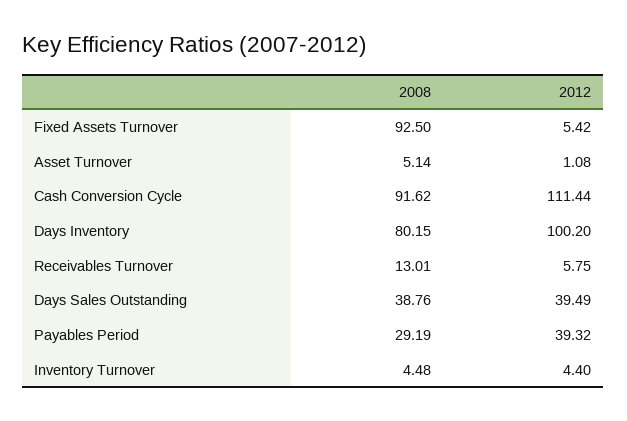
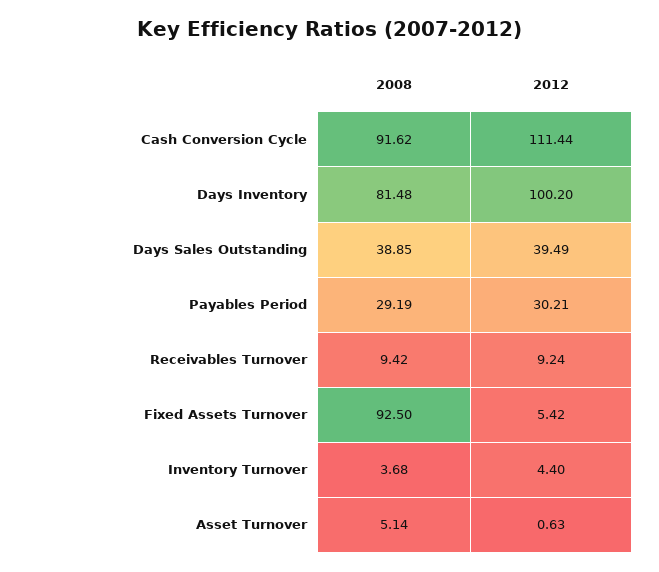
2012, Asset Turnover: 1.08 -> 0.63
2008, Days Inventory: 80.15 -> 81.48
2008, Receivables Turnover: 13.01 -> 9.42
2012, Receivables Turnover: 5.75 -> 9.24
2008, Days Sales Outstanding: 38.76 -> 38.85
2012, Payables Period: 39.32 -> 30.21
2008, Inventory Turnover: 4.48 -> 3.68

